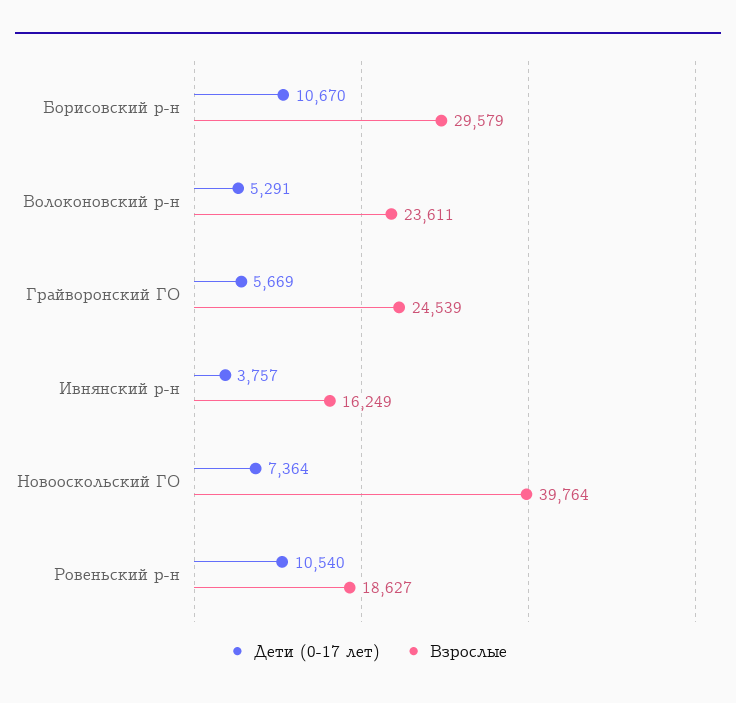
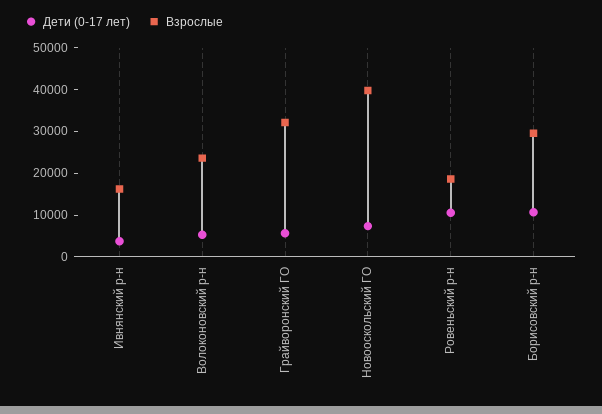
Взрослые, Грайворонский ГО: 24539 -> 32000

